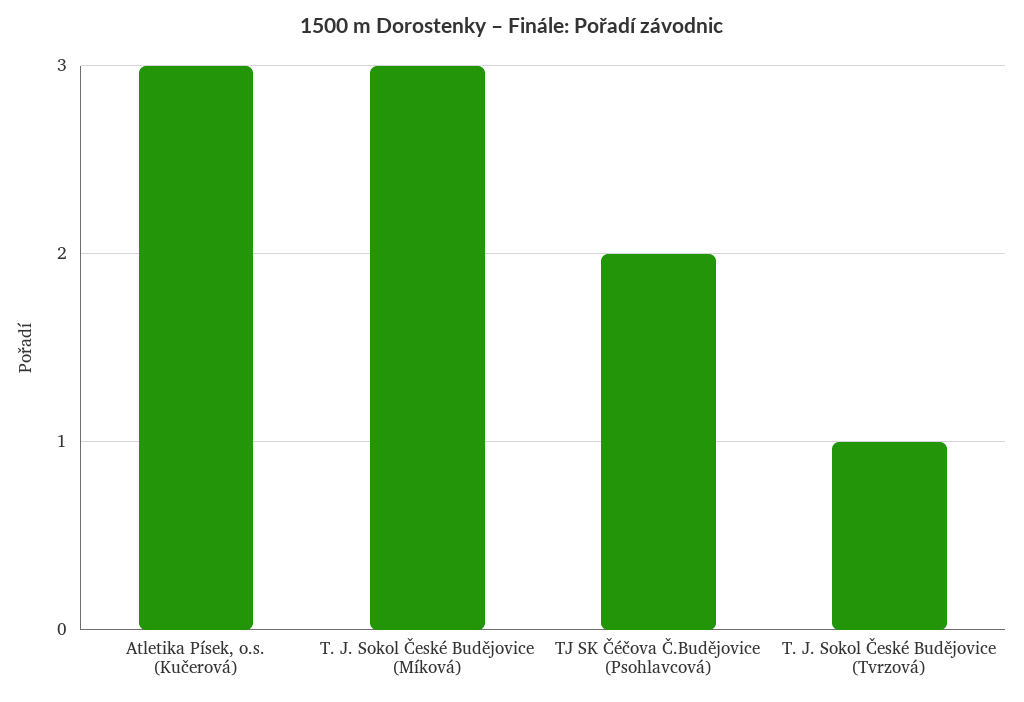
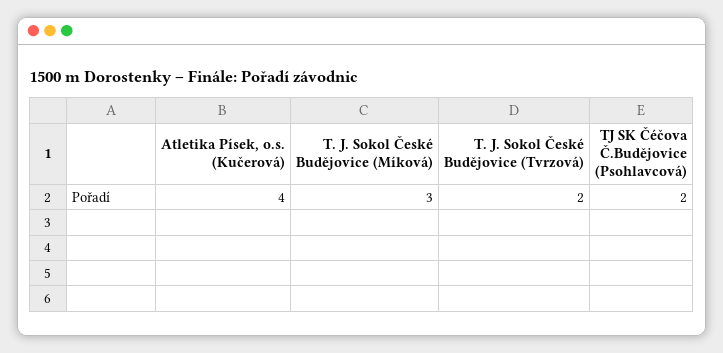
Atletika Písek, o.s. (Kučerová): 3 -> 4
T. J. Sokol České Budějovice (Tvrzová): 1 -> 2

